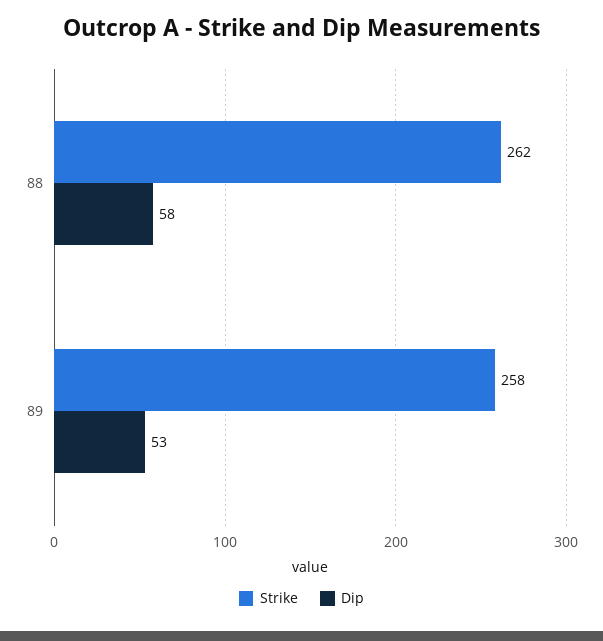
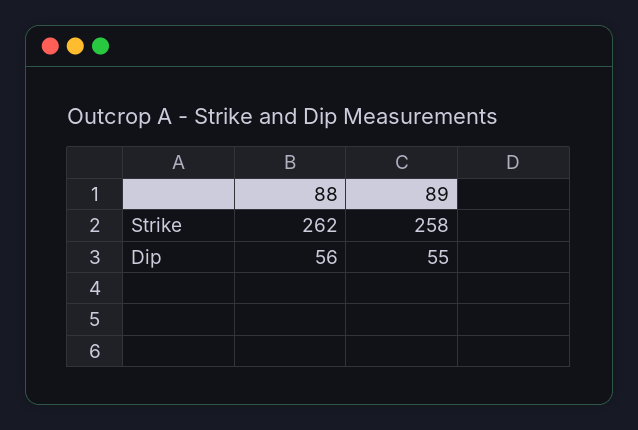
Dip, 88: 58 -> 56
Dip, 89: 53 -> 55

